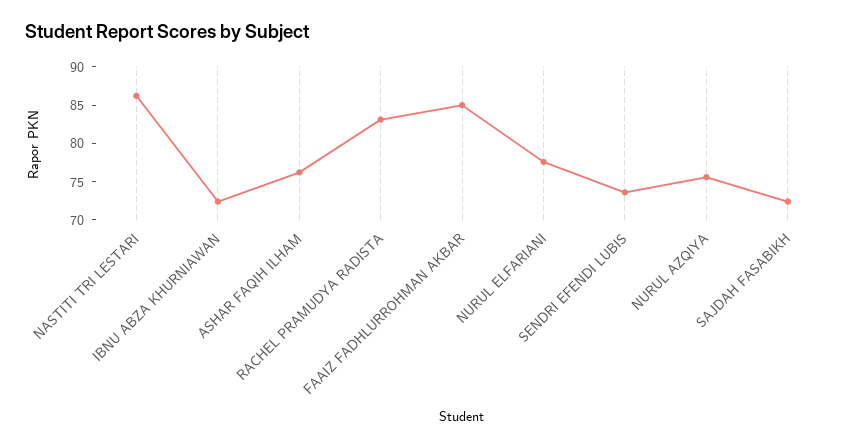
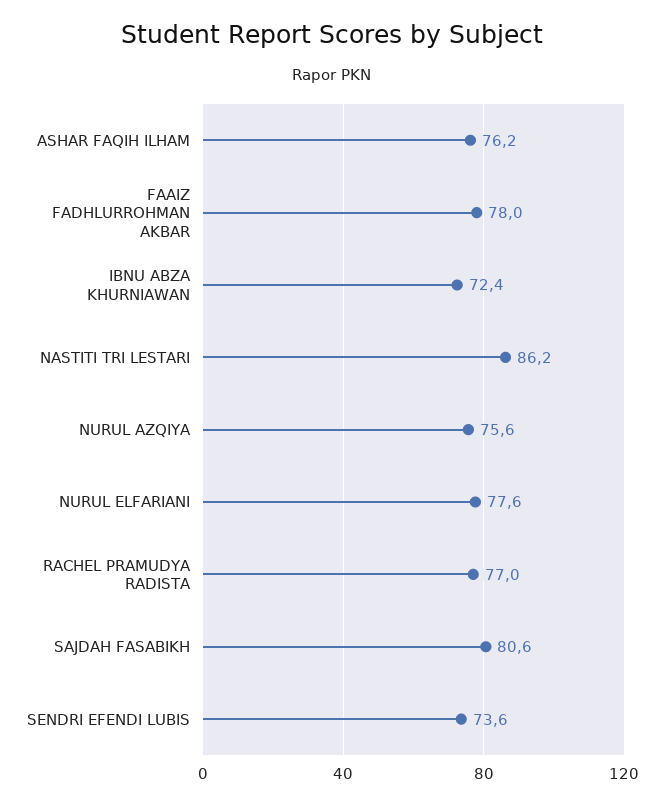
RACHEL PRAMUDYA RADISTA: 82.5 -> 77
FAAIZ FADHLURROHMAN AKBAR: 85 -> 78
SAJDAH FASABIKH: 72.5 -> 80.6

